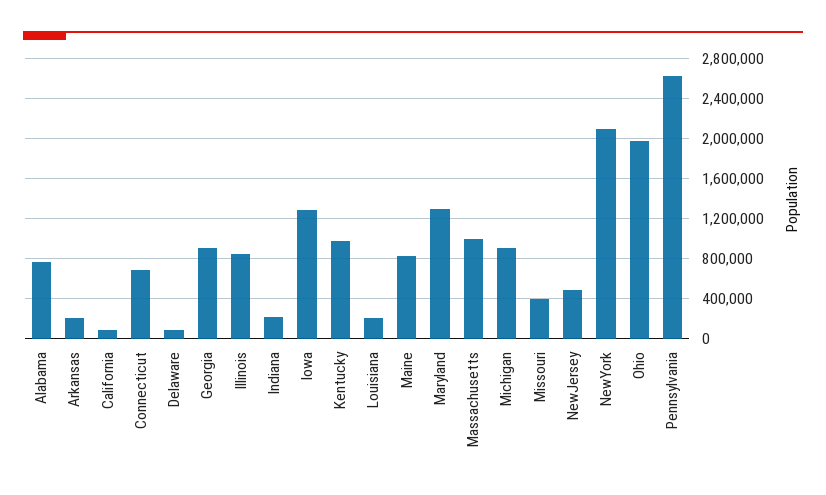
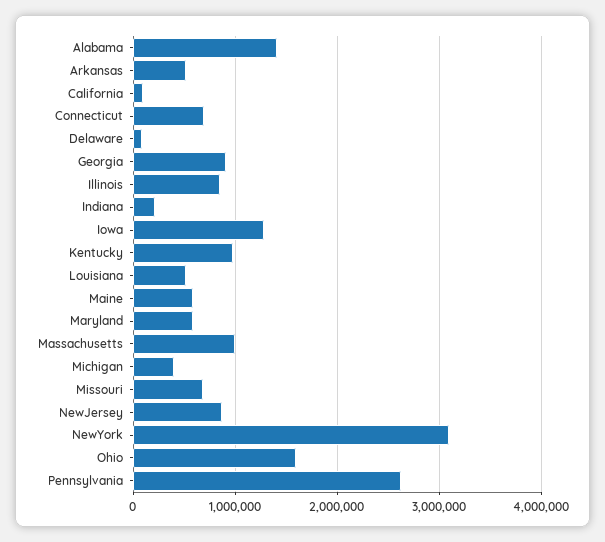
Alabama: 800000 -> 1400000
Arkansas: 200000 -> 500000
Louisiana: 200000 -> 500000
Maine: 800000 -> 600000
Maryland: 1300000 -> 600000
Michigan: 900000 -> 400000
Missouri: 400000 -> 700000
NewJersey: 500000 -> 900000
NewYork: 2100000 -> 3100000
Ohio: 2000000 -> 1600000

